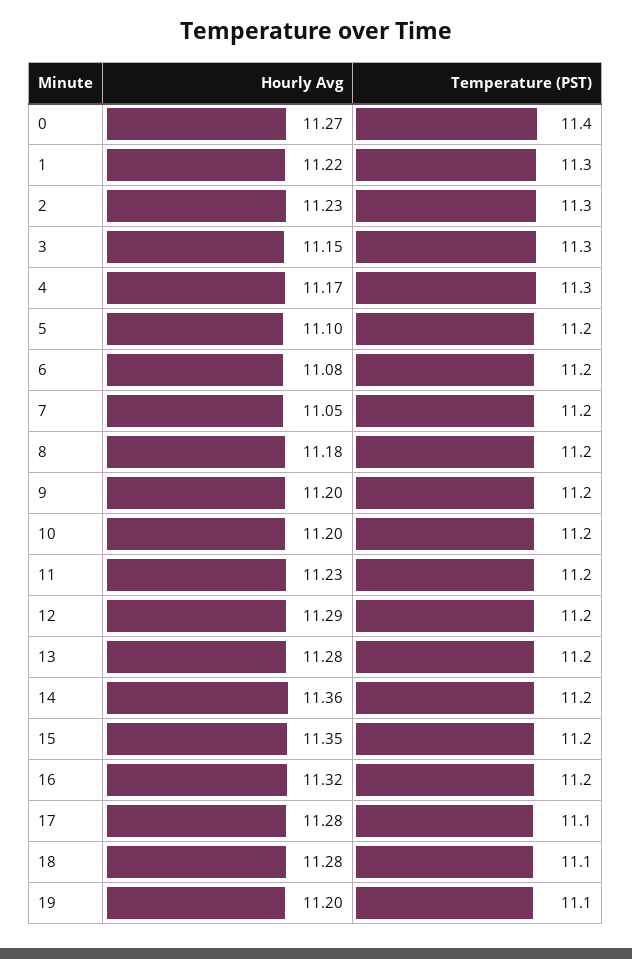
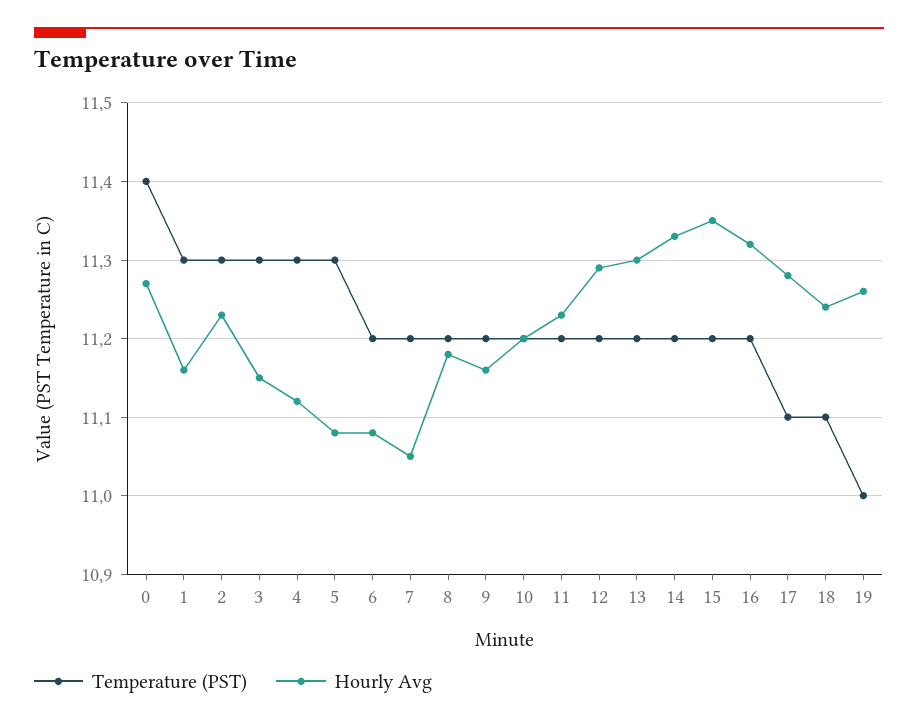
Hourly Avg, 1: 11.22 -> 11.16
Hourly Avg, 4: 11.17 -> 11.12
Hourly Avg, 5: 11.1 -> 11.08
Temperature (PST), 5: 11.2 -> 11.3
Hourly Avg, 9: 11.2 -> 11.16
Hourly Avg, 13: 11.28 -> 11.3
Hourly Avg, 14: 11.36 -> 11.33
Hourly Avg, 18: 11.28 -> 11.24
Hourly Avg, 19: 11.2 -> 11.26
Temperature (PST), 19: 11.1 -> 11

